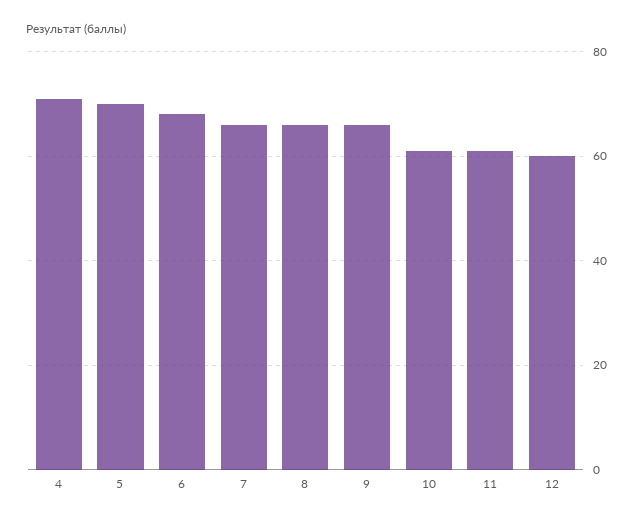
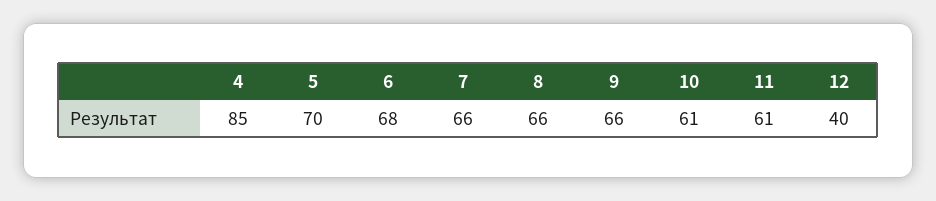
4: 70 -> 85
12: 60 -> 40

